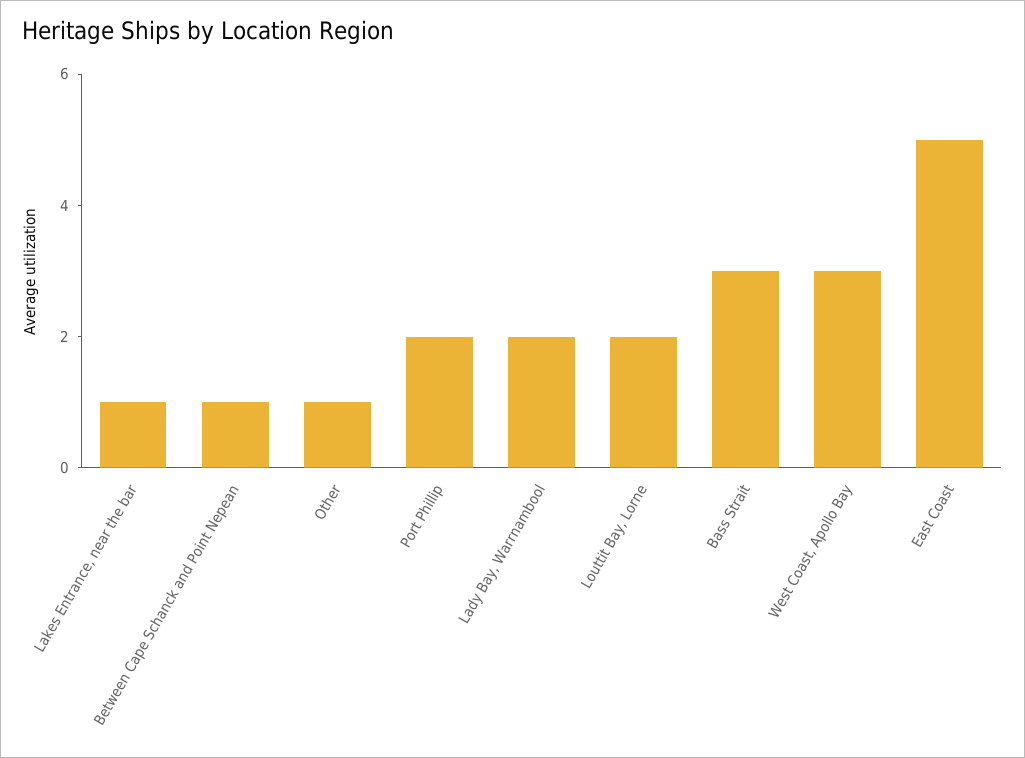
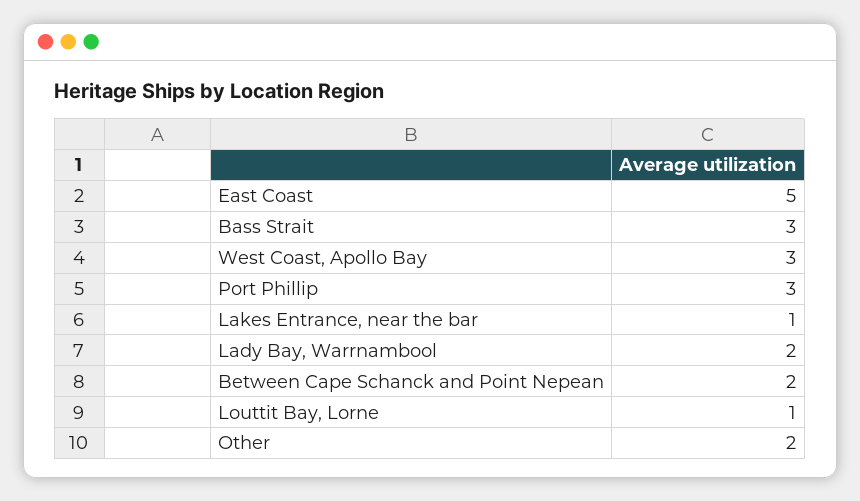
Between Cape Schanck and Point Nepean: 1 -> 2
Other: 1 -> 2
Port Phillip: 2 -> 3
Louttit Bay, Lorne: 2 -> 1

